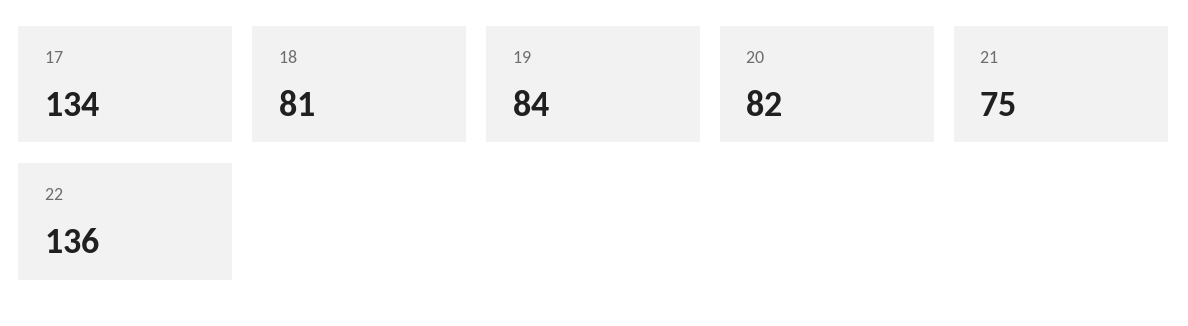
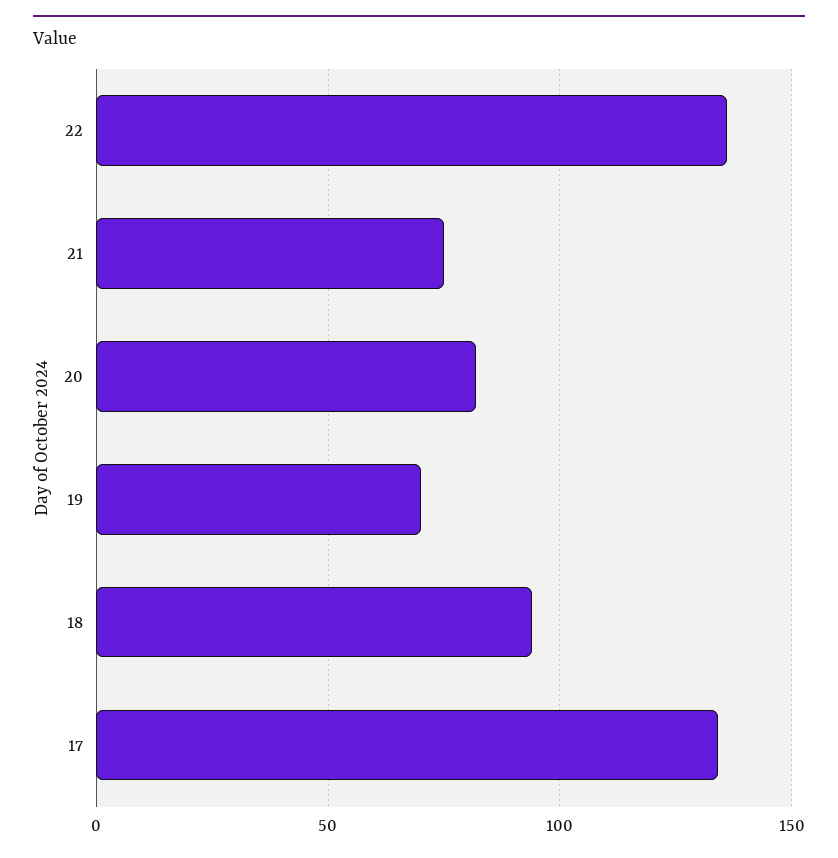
18: 81 -> 95
19: 84 -> 70

